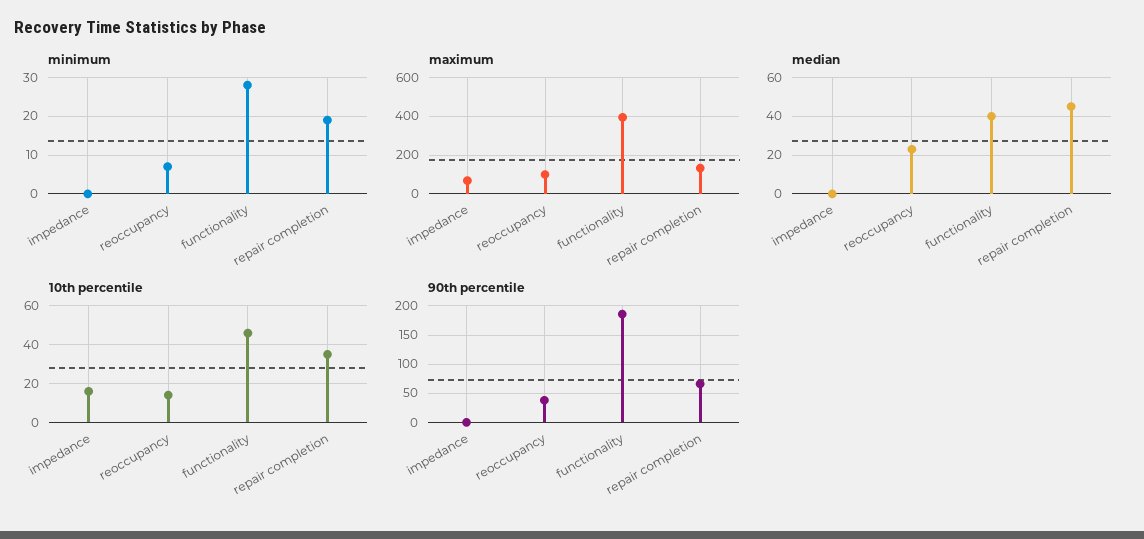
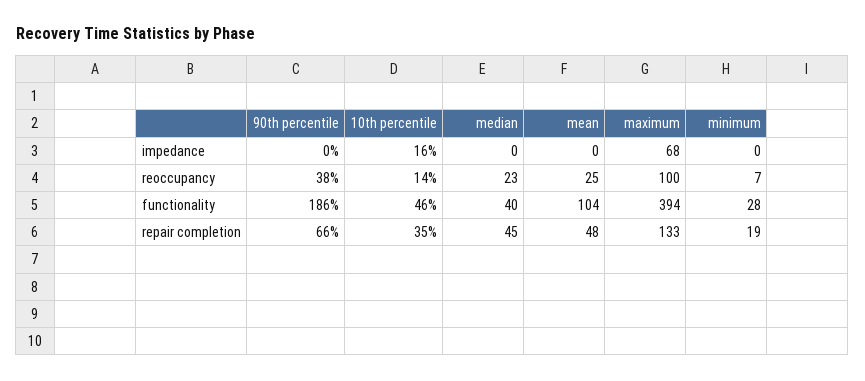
mean, impedance: none -> 0
mean, reoccupancy: none -> 25
mean, functionality: none -> 104
mean, repair completion: none -> 48

